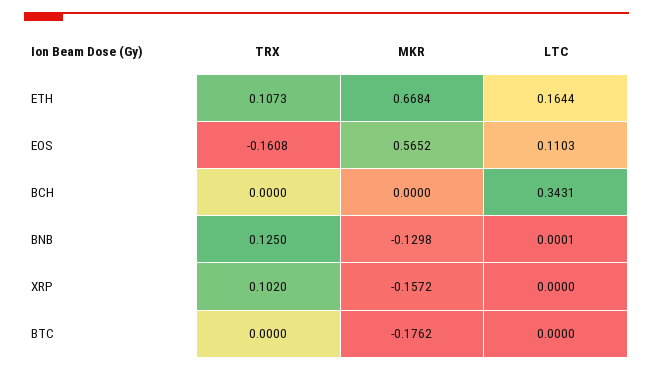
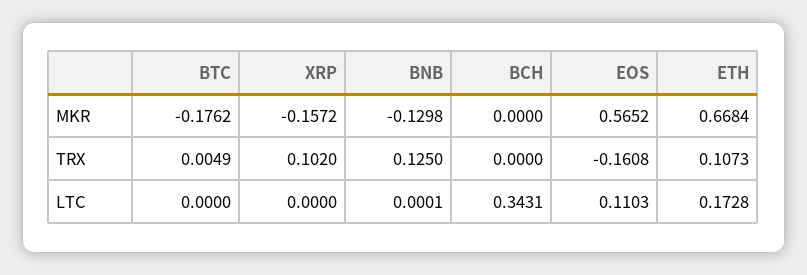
LTC, ETH: 0.1644 -> 0.1728
TRX, BTC: 0 -> 0.0049

